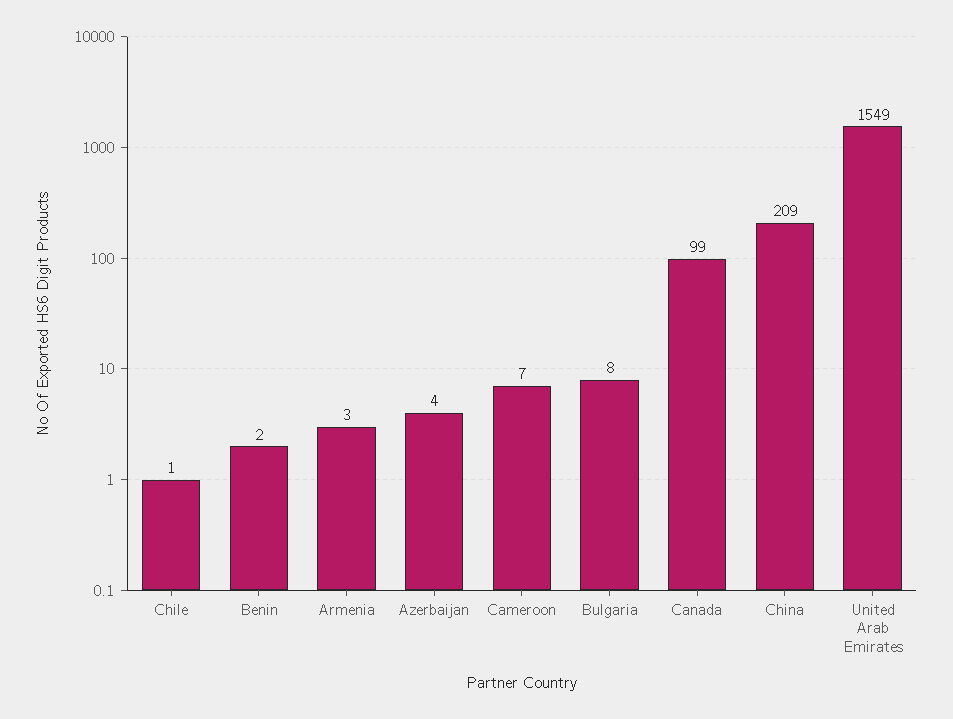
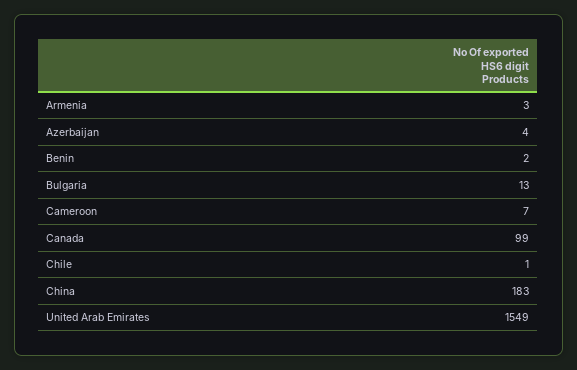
Bulgaria: 8 -> 13
China: 209 -> 183

